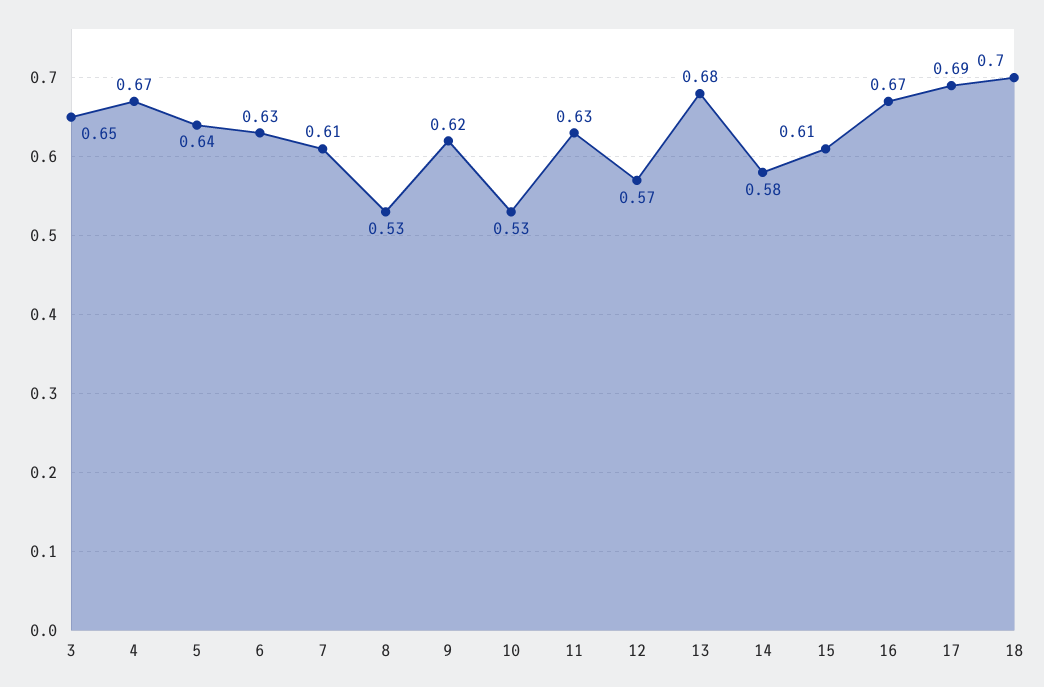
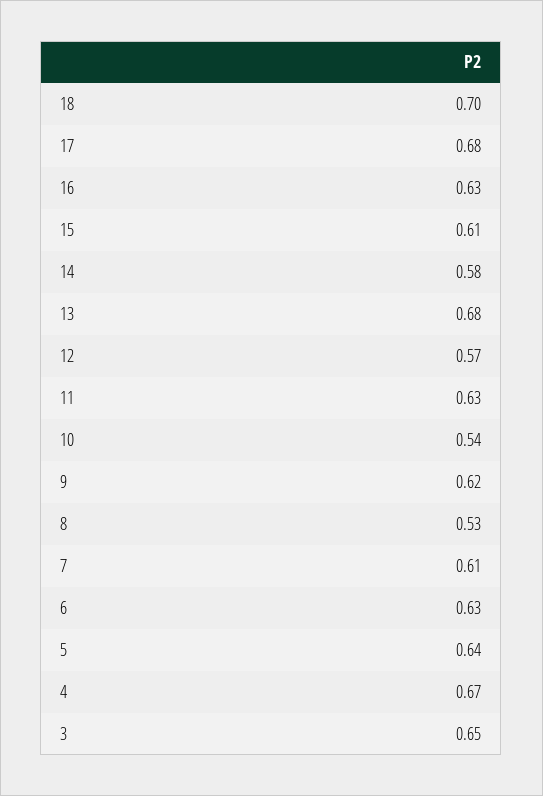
10: 0.53 -> 0.54
16: 0.67 -> 0.63
17: 0.69 -> 0.68

